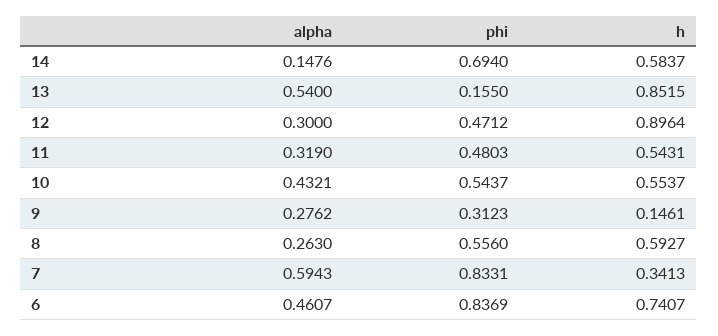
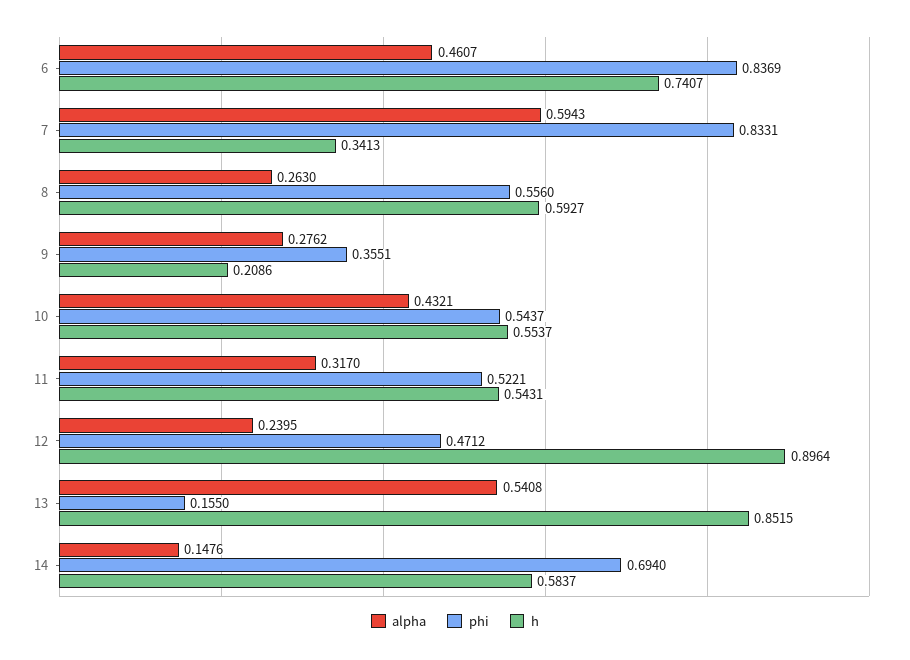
alpha, 13: 0.54 -> 0.5408
alpha, 12: 0.3 -> 0.2395
alpha, 11: 0.319 -> 0.317
phi, 11: 0.4803 -> 0.5221
phi, 9: 0.3123 -> 0.3551
h, 9: 0.1461 -> 0.2086

